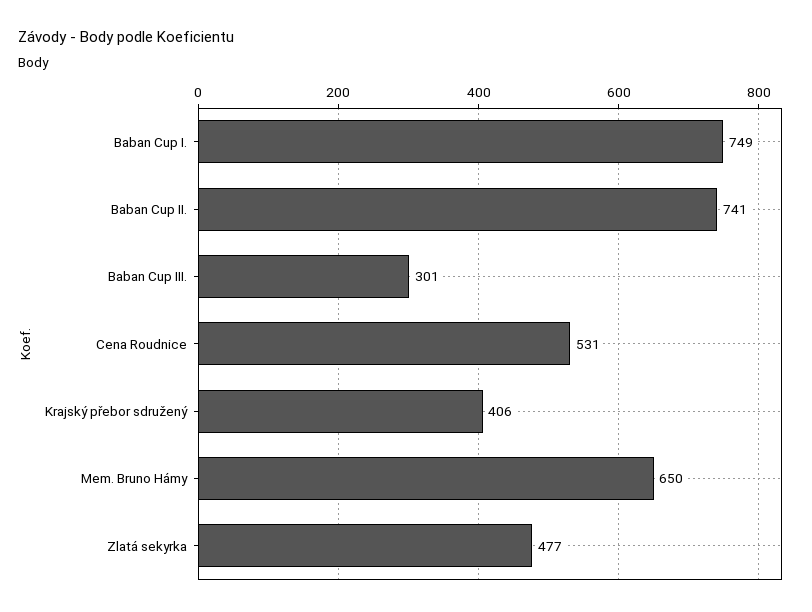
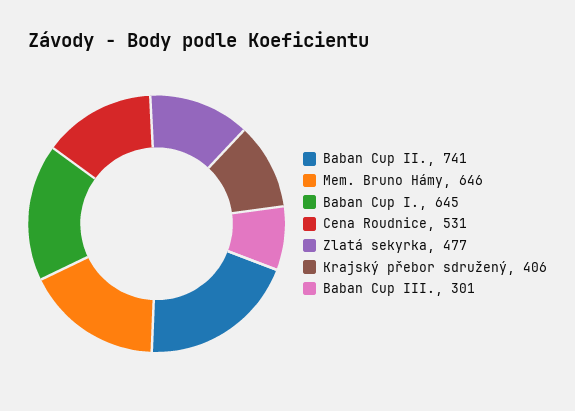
Baban Cup I.: 749 -> 645
Mem. Bruno Hámy: 650 -> 646

